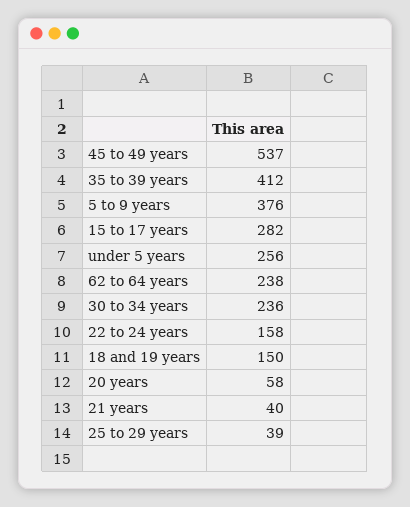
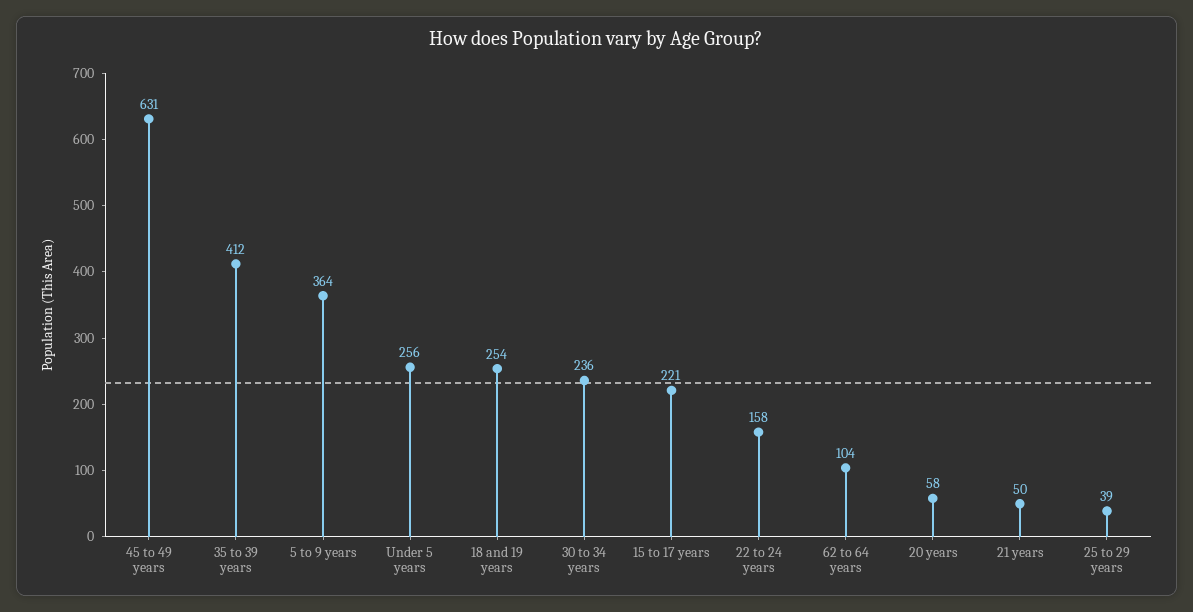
45 to 49 years: 537 -> 631
5 to 9 years: 376 -> 364
15 to 17 years: 282 -> 221
62 to 64 years: 238 -> 104
18 and 19 years: 150 -> 254
21 years: 40 -> 50

